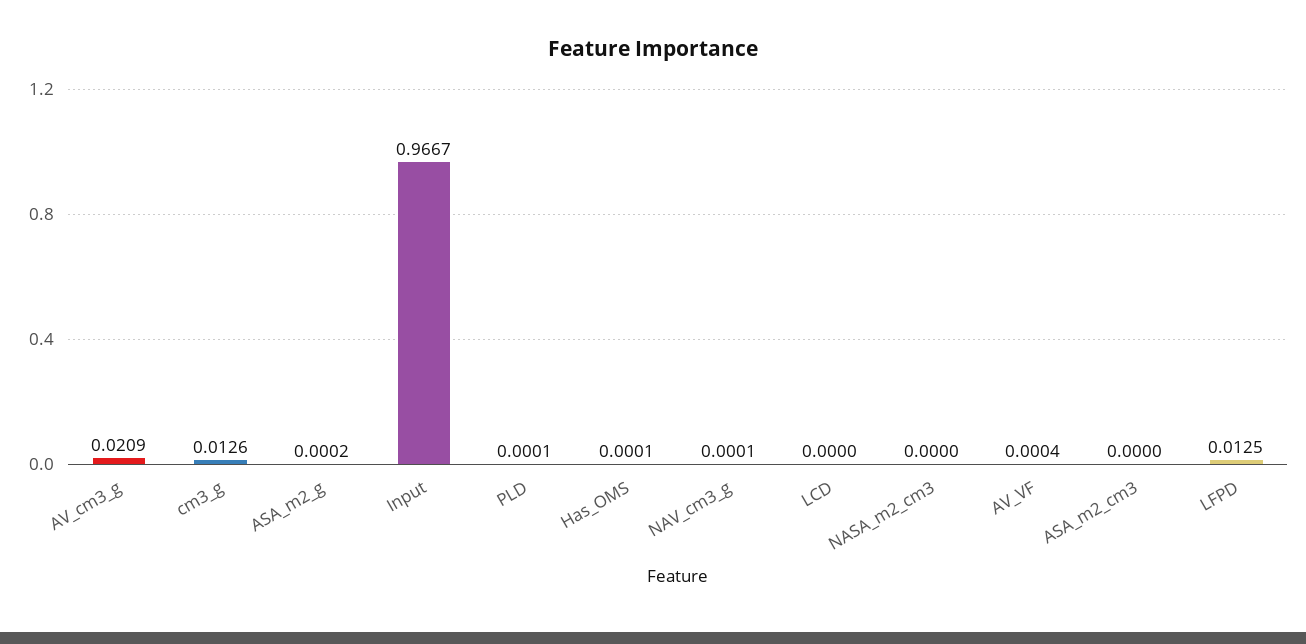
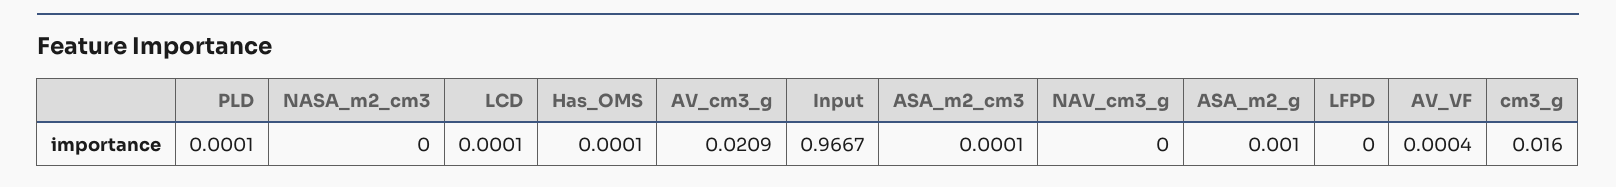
cm3_g: 0.0126 -> 0.016
ASA_m2_g: 0.0002 -> 0.001
NAV_cm3_g: 0.0001 -> 0
LCD: 0 -> 0.0001
ASA_m2_cm3: 0 -> 0.0001
LFPD: 0.0125 -> 0

